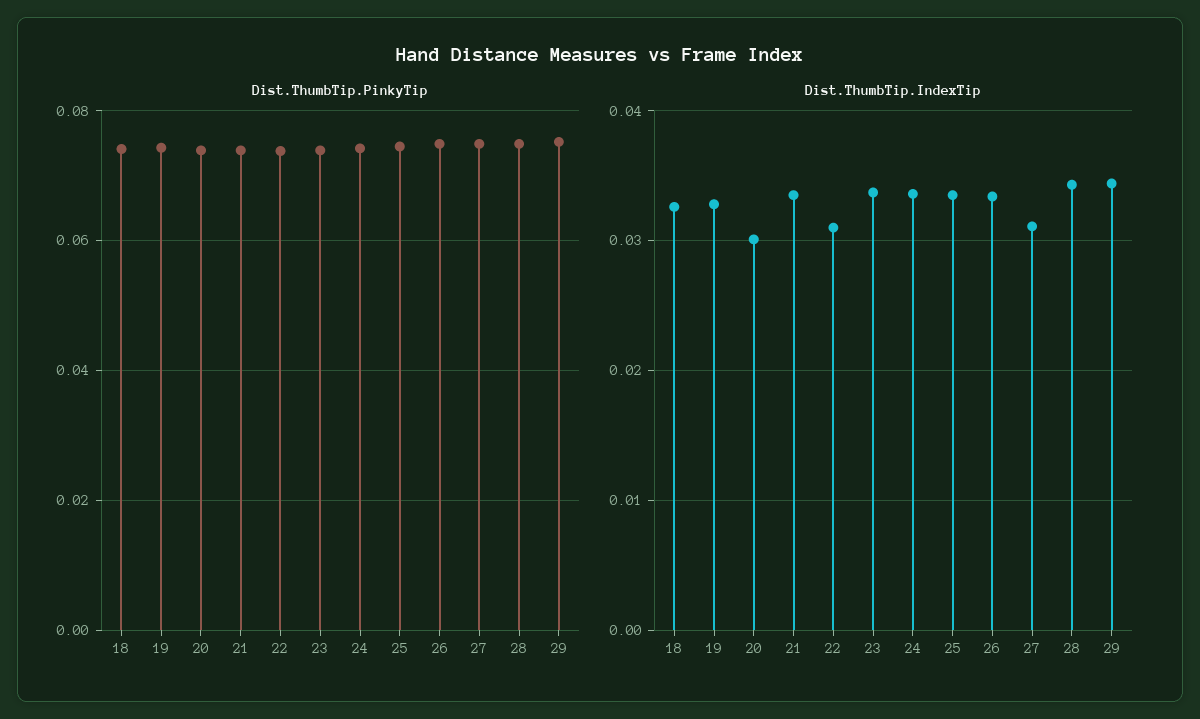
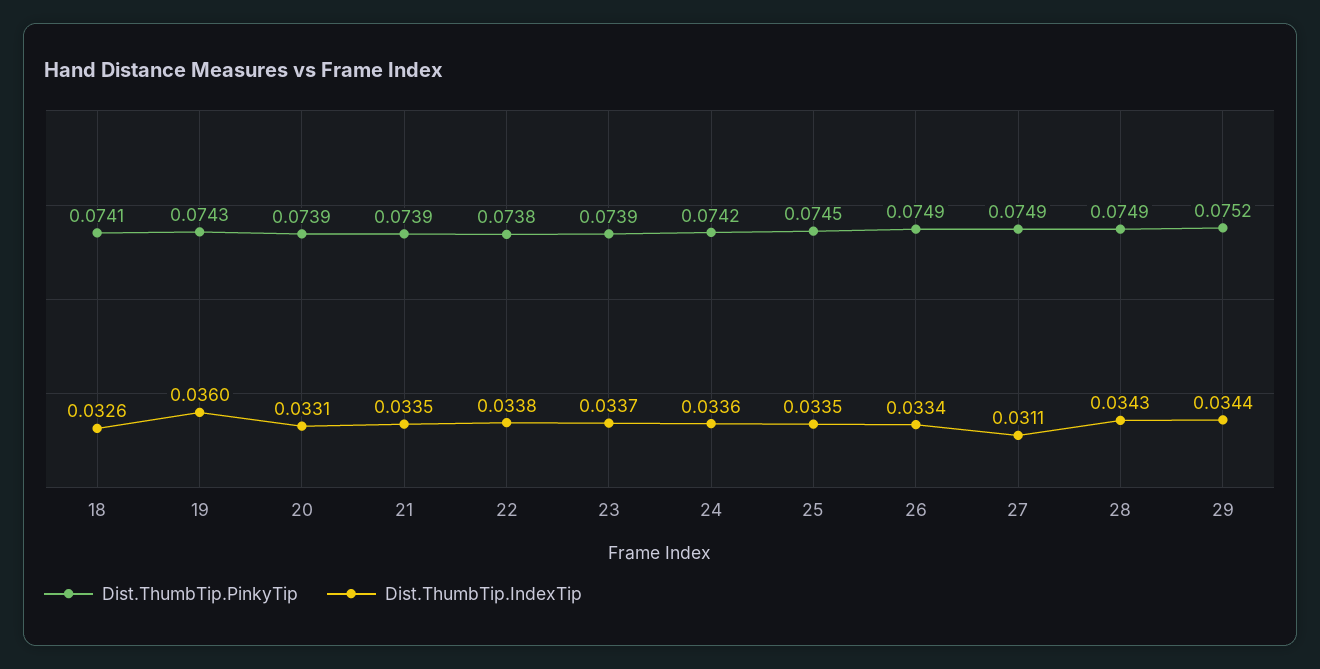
Dist.ThumbTip.IndexTip, 19: 0.033 -> 0.036
Dist.ThumbTip.IndexTip, 20: 0.03 -> 0.0331
Dist.ThumbTip.IndexTip, 22: 0.031 -> 0.0338

